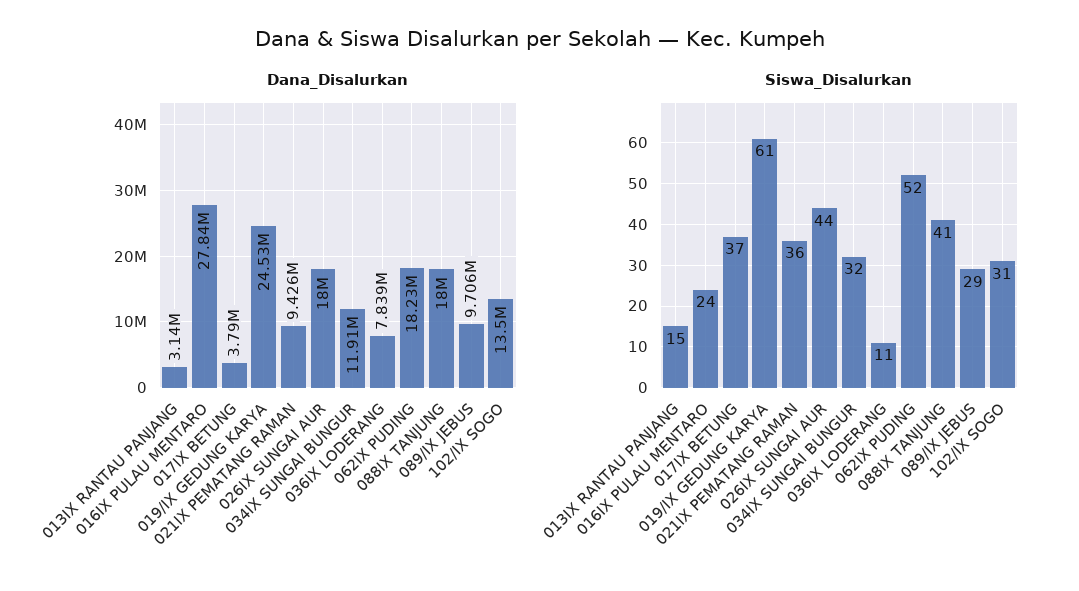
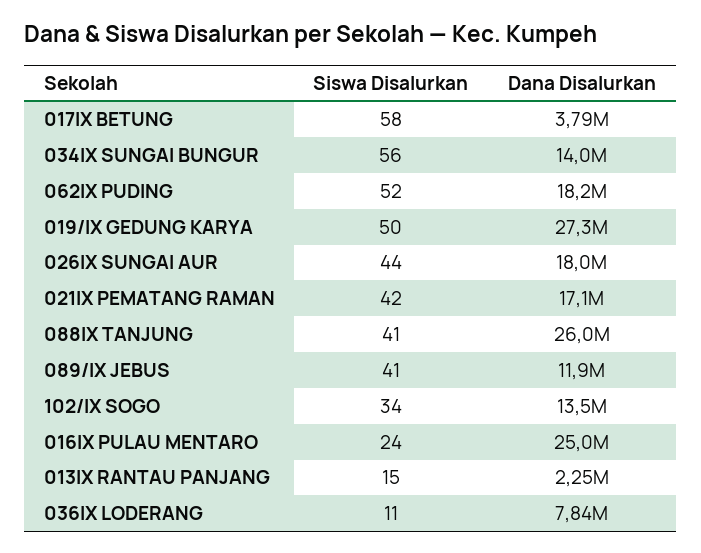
Dana_Disalurkan, 013IX RANTAU PANJANG: 3140000 -> 2250000
Dana_Disalurkan, 016IX PULAU MENTARO: 27840000 -> 25000000
Dana_Disalurkan, 019/IX GEDUNG KARYA: 24530000 -> 27300000
Dana_Disalurkan, 021IX PEMATANG RAMAN: 9426000 -> 17100000
Dana_Disalurkan, 034IX SUNGAI BUNGUR: 11910000 -> 14000000
Dana_Disalurkan, 088IX TANJUNG: 18000000 -> 26000000
Dana_Disalurkan, 089/IX JEBUS: 9706000 -> 11900000
Siswa_Disalurkan, 017IX BETUNG: 37 -> 58
Siswa_Disalurkan, 019/IX GEDUNG KARYA: 61 -> 50
Siswa_Disalurkan, 021IX PEMATANG RAMAN: 36 -> 42
Siswa_Disalurkan, 034IX SUNGAI BUNGUR: 32 -> 56
Siswa_Disalurkan, 089/IX JEBUS: 29 -> 41
Siswa_Disalurkan, 102/IX SOGO: 31 -> 34

